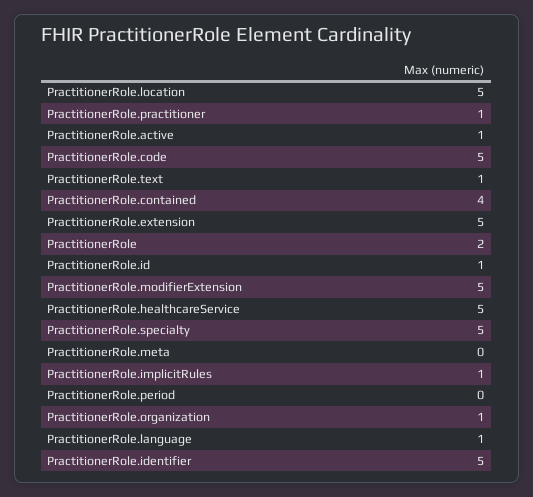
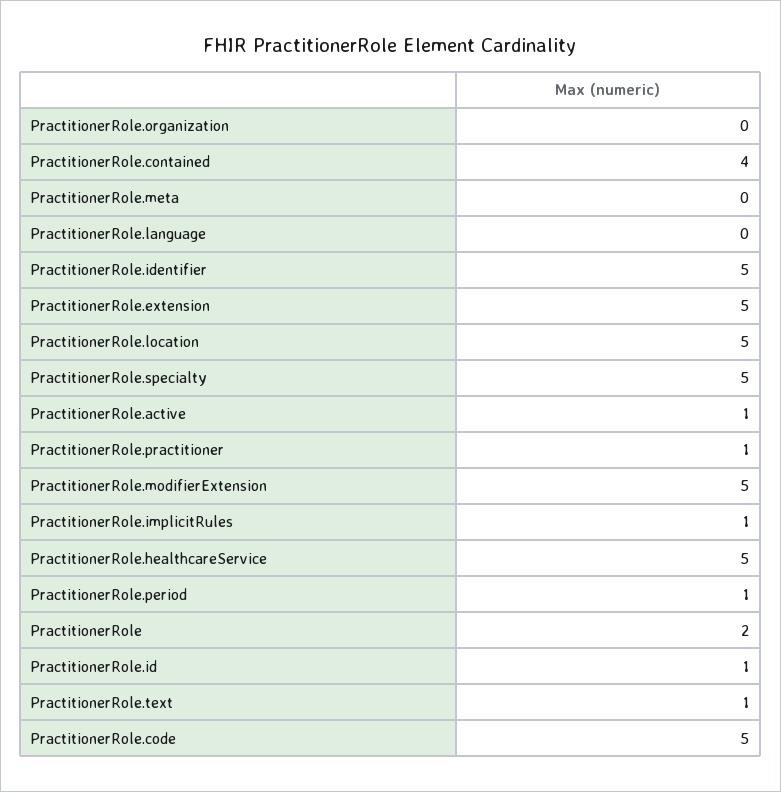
PractitionerRole.period: 0 -> 1
PractitionerRole.organization: 1 -> 0
PractitionerRole.language: 1 -> 0

